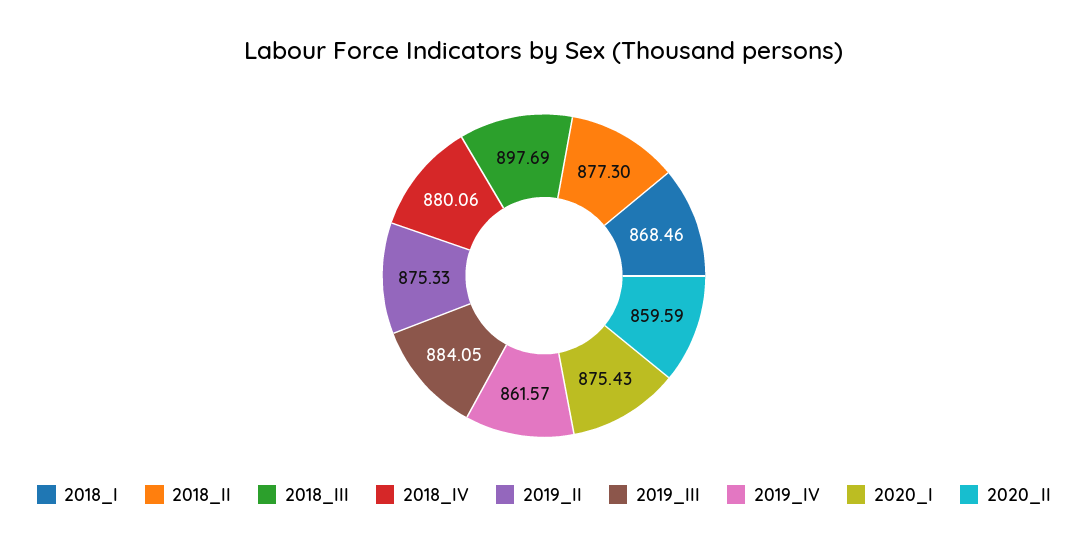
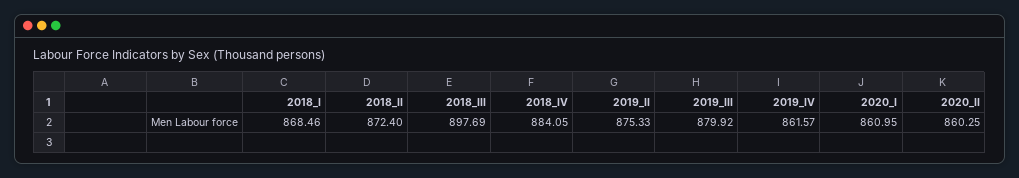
2018_II: 877.3 -> 872.4
2018_IV: 880.06 -> 884.05
2019_III: 884.05 -> 879.92
2020_I: 875.43 -> 860.95
2020_II: 859.59 -> 860.25

